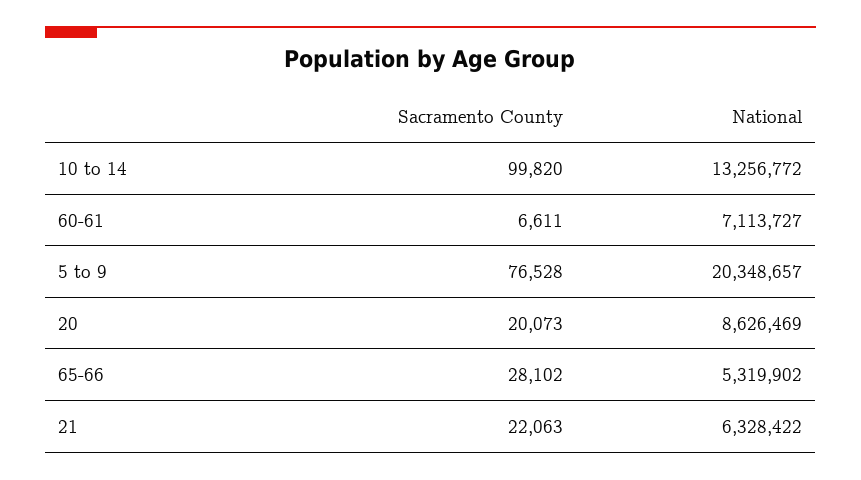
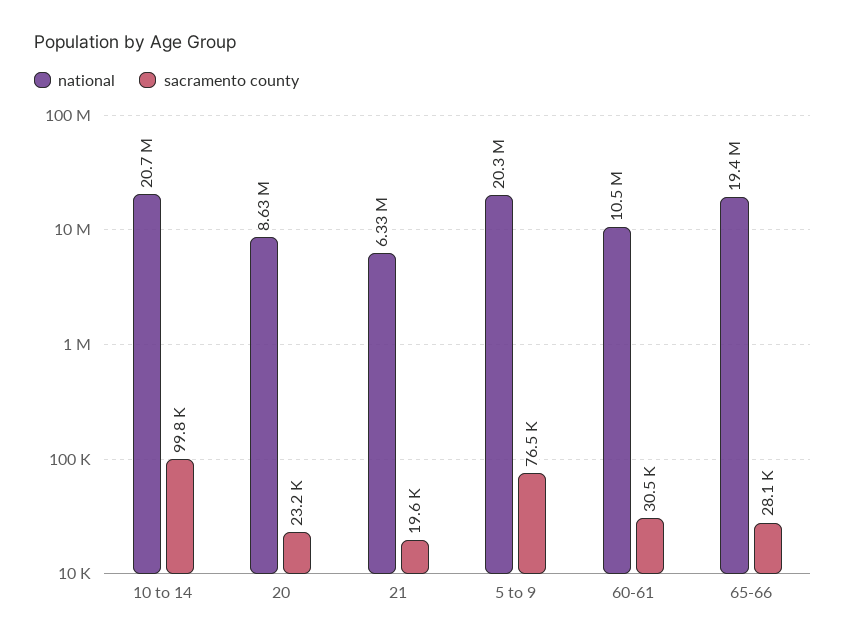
National, 10 to 14: 13256772 -> 20700000
Sacramento County, 60-61: 6611 -> 30500
National, 60-61: 7113727 -> 10500000
Sacramento County, 20: 20073 -> 23200
National, 65-66: 5319902 -> 19400000
Sacramento County, 21: 22063 -> 19600

